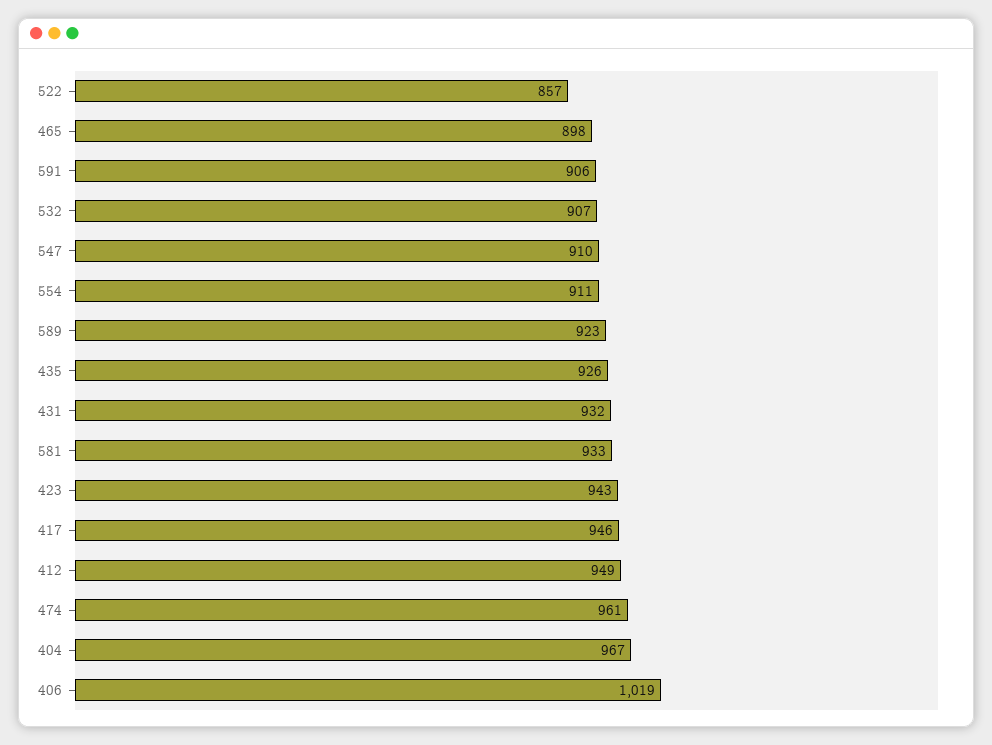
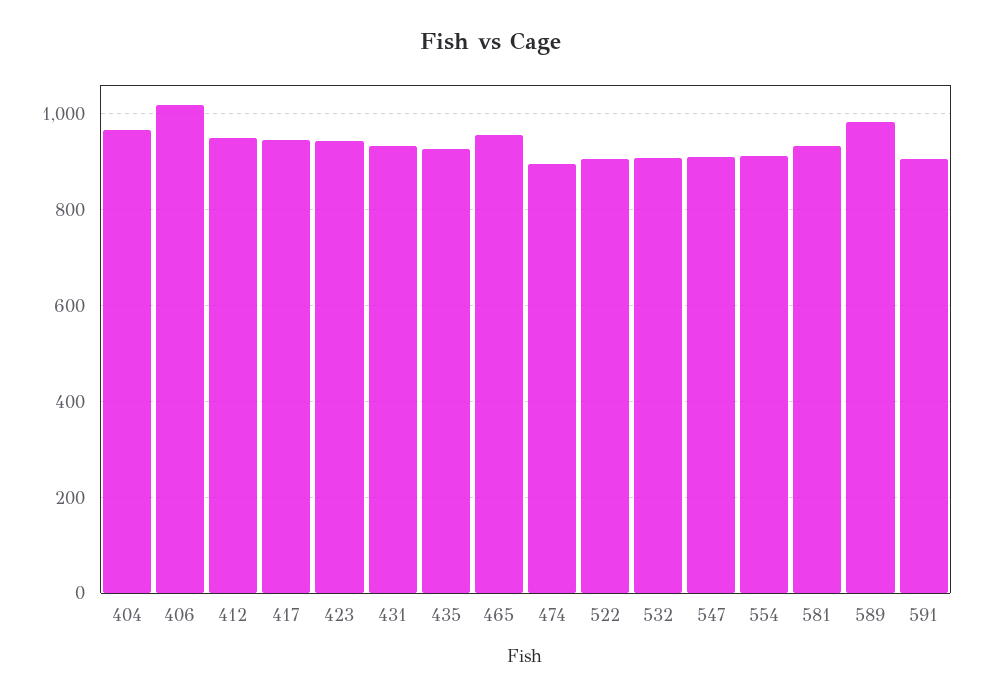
522: 857 -> 900
465: 898 -> 960
589: 923 -> 980
474: 961 -> 900

